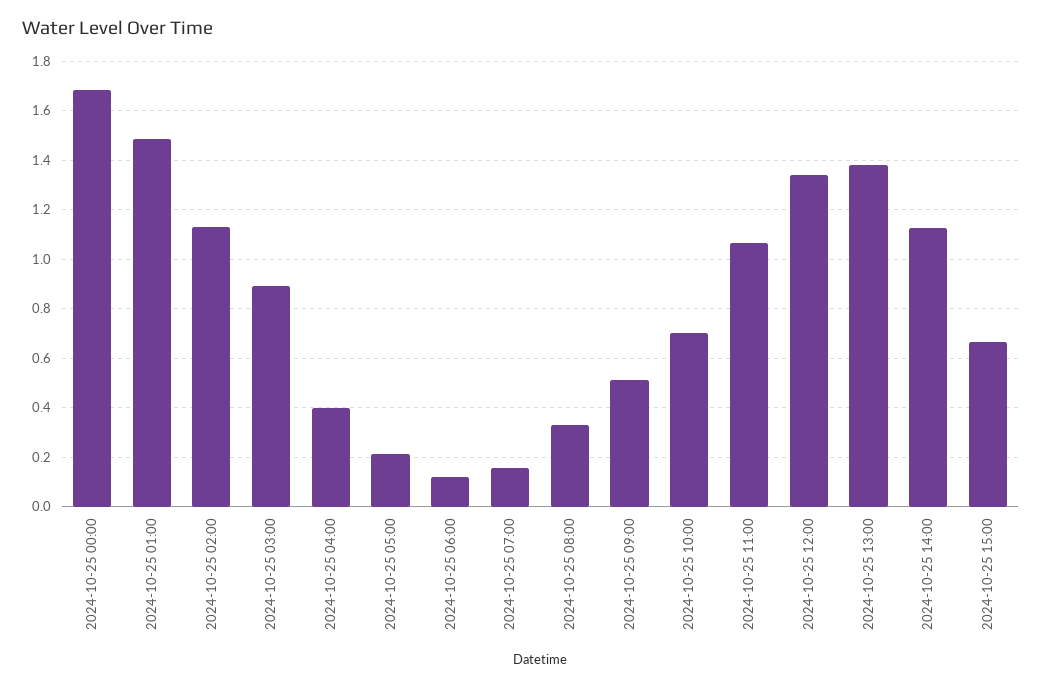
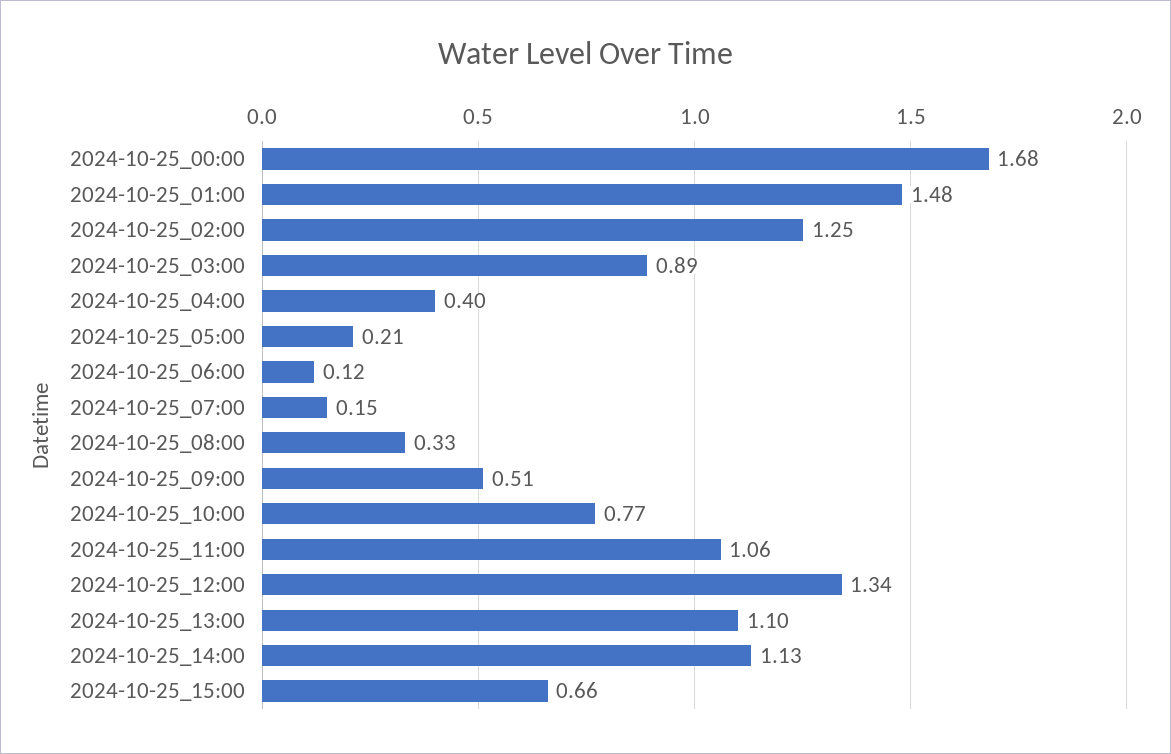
2024-10-25 02:00: 1.125 -> 1.25
2024-10-25 10:00: 0.7 -> 0.77
2024-10-25 13:00: 1.375 -> 1.1

